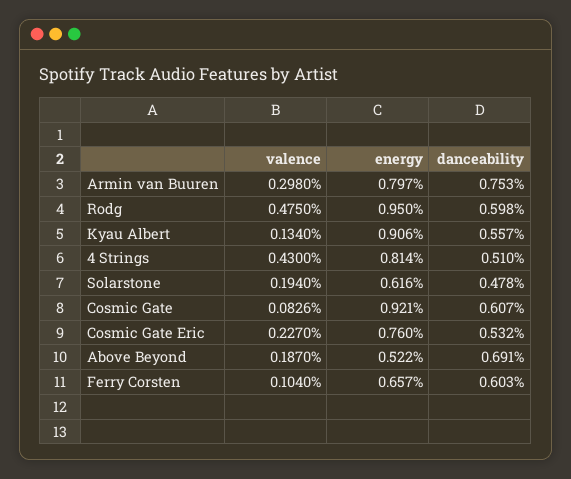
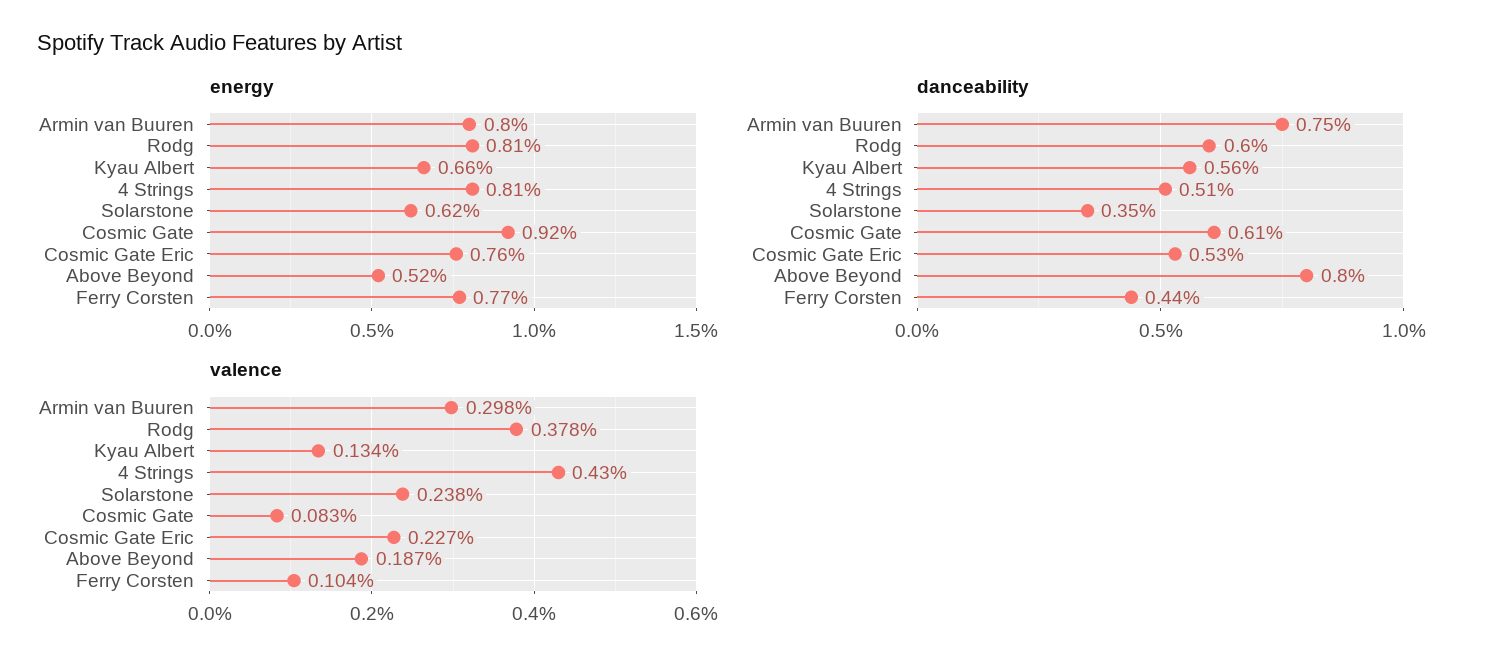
valence, Rodg: 0.475 -> 0.378
energy, Rodg: 0.95 -> 0.81
energy, Kyau Albert: 0.906 -> 0.66
valence, Solarstone: 0.194 -> 0.238
danceability, Solarstone: 0.478 -> 0.35
danceability, Above Beyond: 0.691 -> 0.8
energy, Ferry Corsten: 0.657 -> 0.77
danceability, Ferry Corsten: 0.603 -> 0.44

